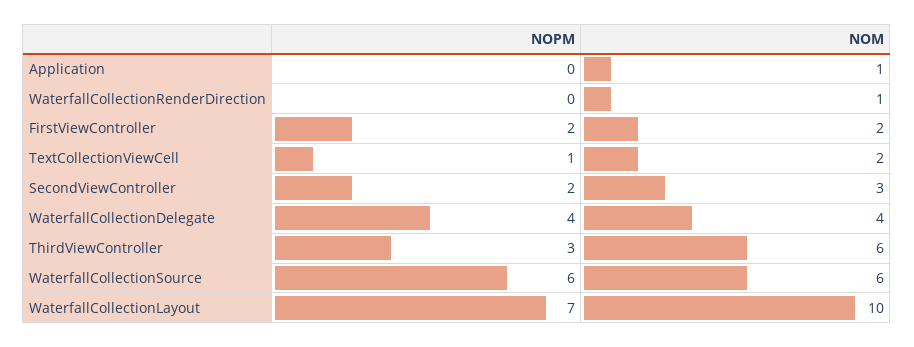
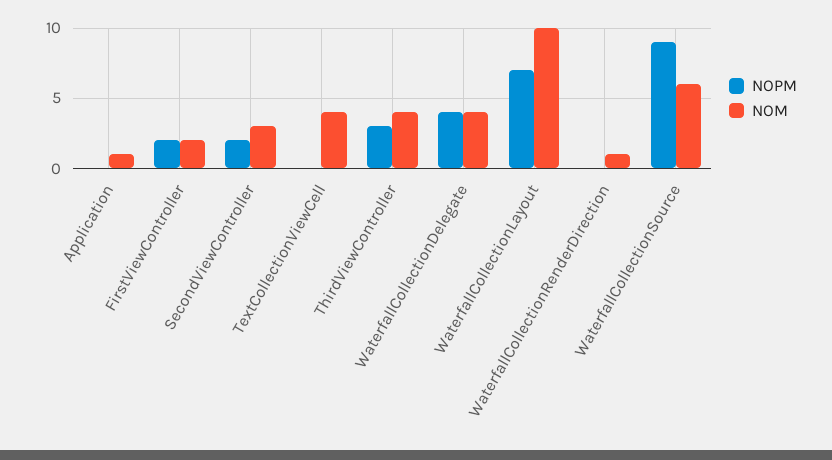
NOPM, TextCollectionViewCell: 1 -> 0
NOM, TextCollectionViewCell: 2 -> 4
NOM, ThirdViewController: 6 -> 4
NOPM, WaterfallCollectionSource: 6 -> 9

